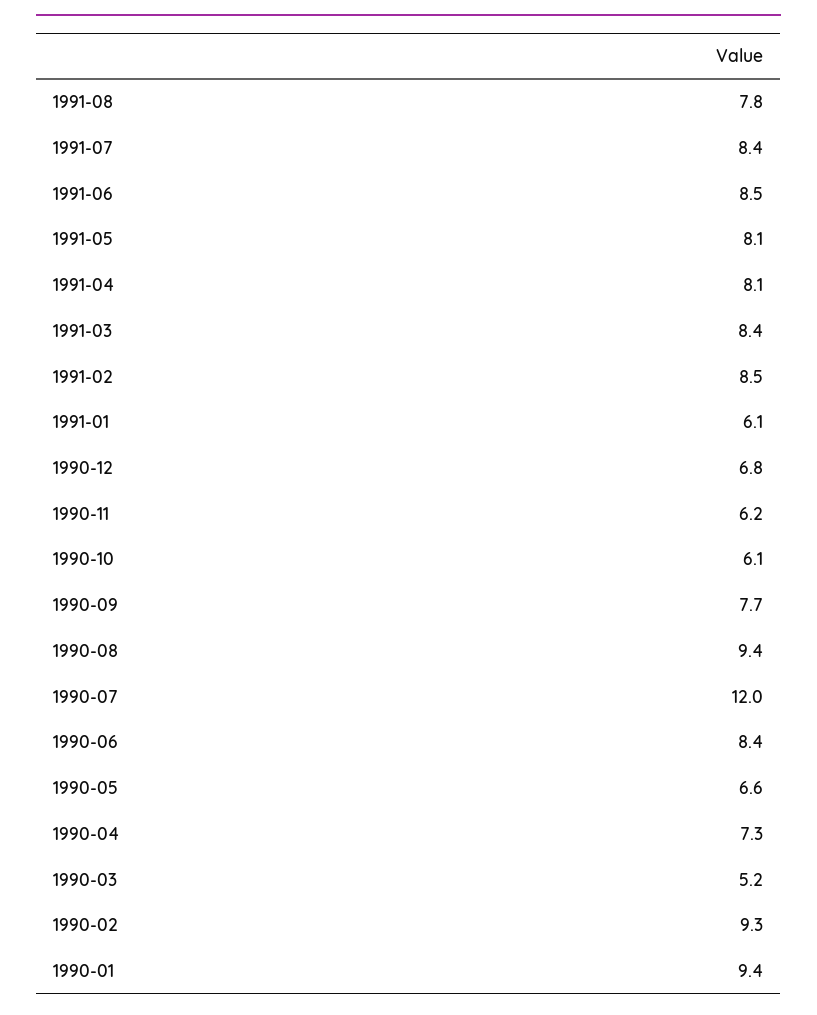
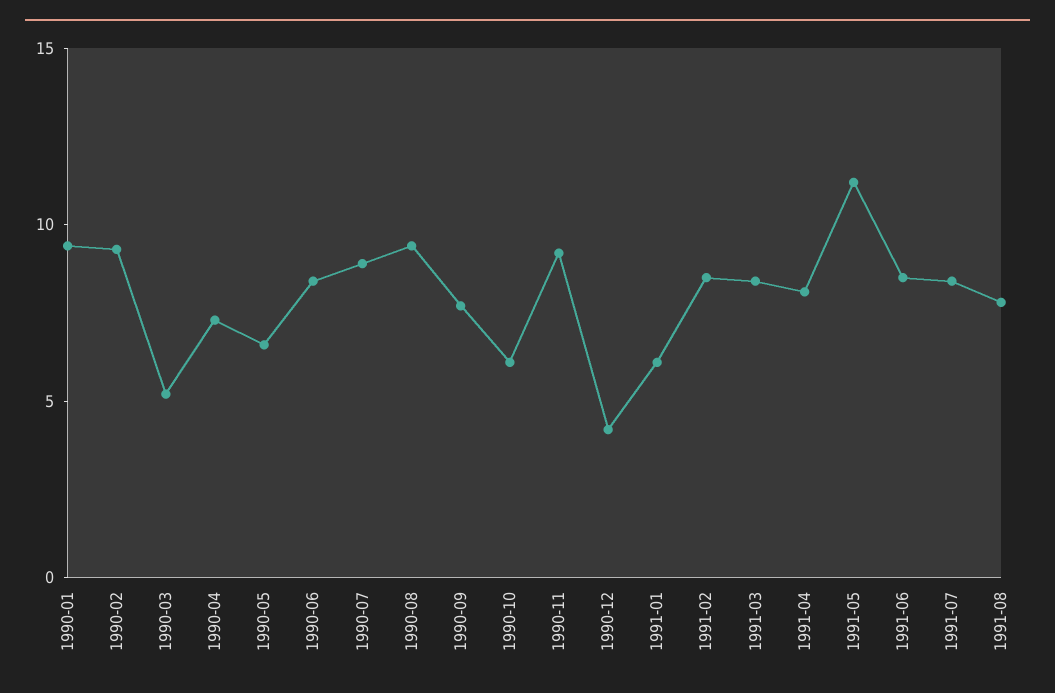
1991-05: 8.1 -> 11
1990-12: 6.8 -> 4
1990-11: 6.2 -> 9
1990-07: 12 -> 9

